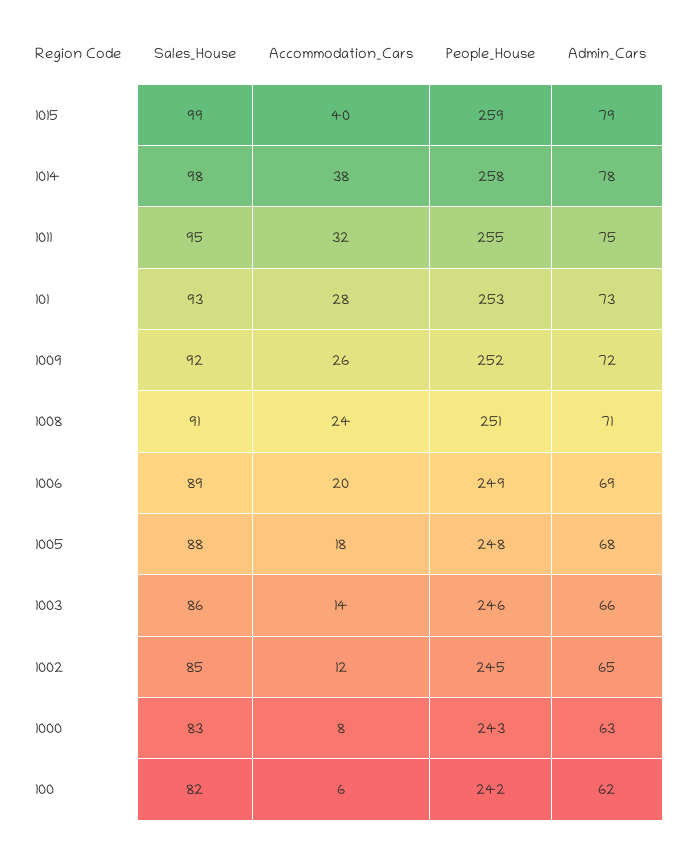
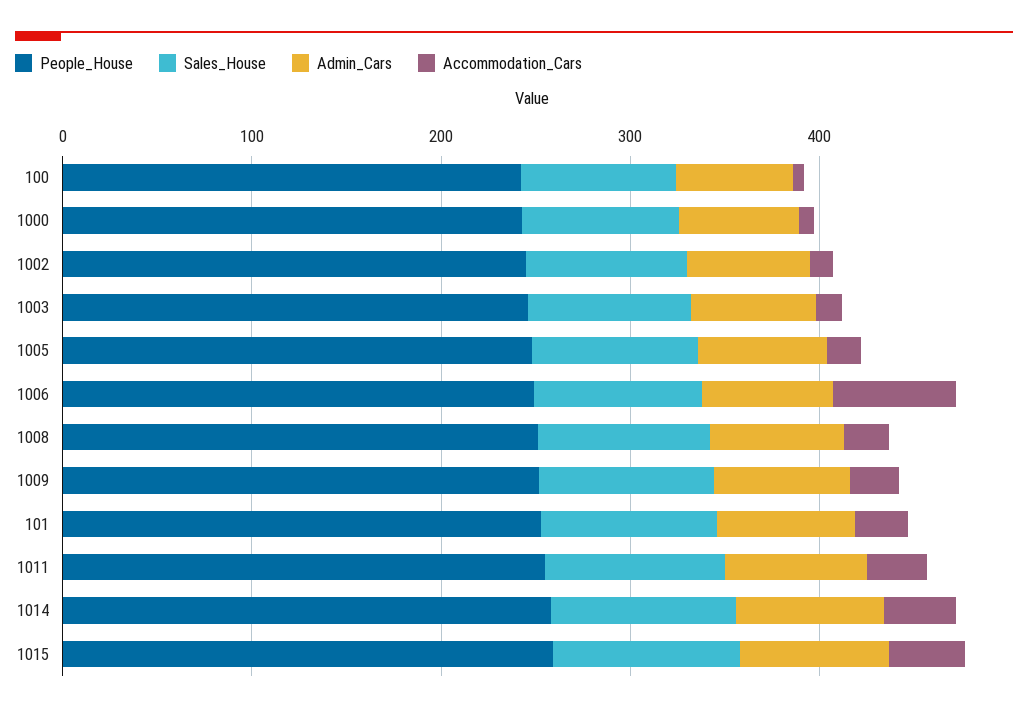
Accommodation_Cars, 1006: 20 -> 60

